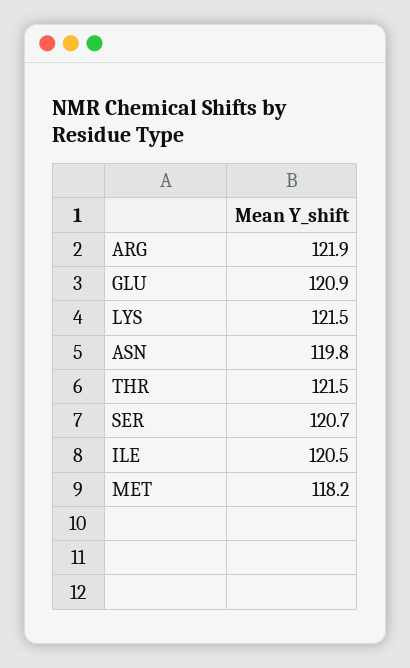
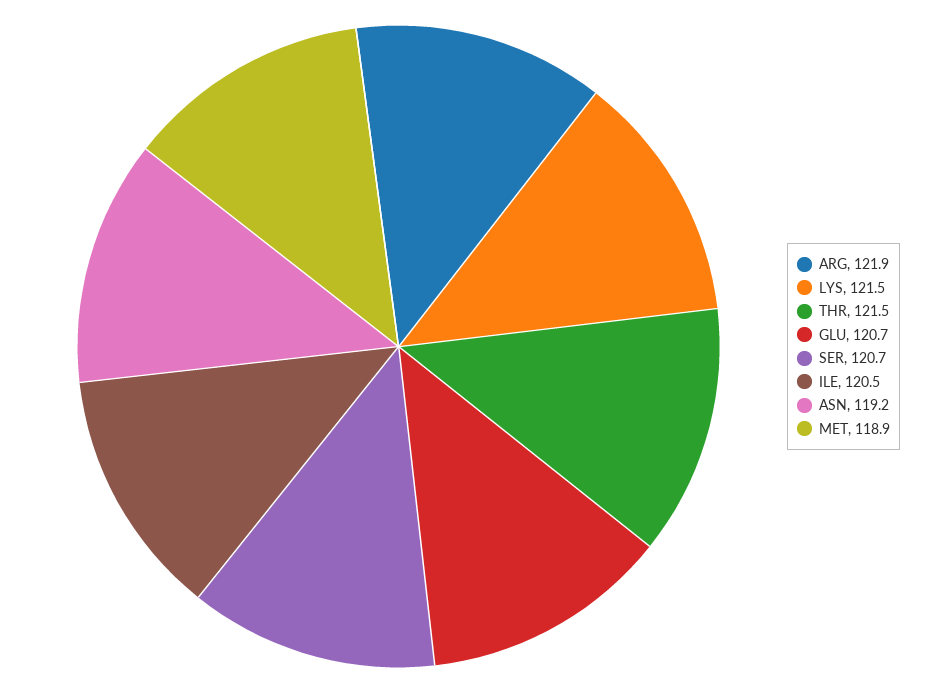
GLU: 120.9 -> 120.7
ASN: 119.8 -> 119.2
MET: 118.2 -> 118.9

